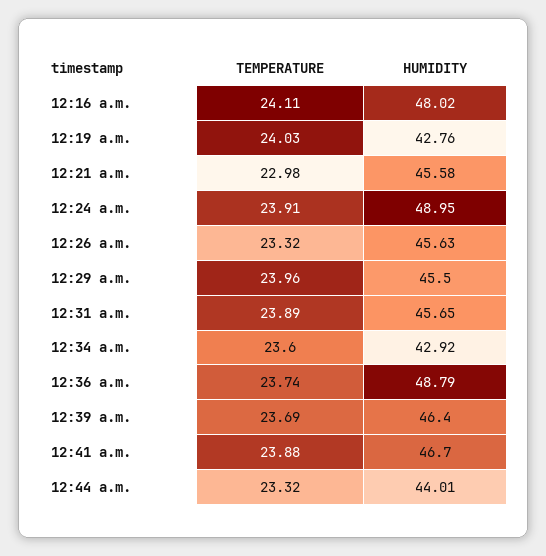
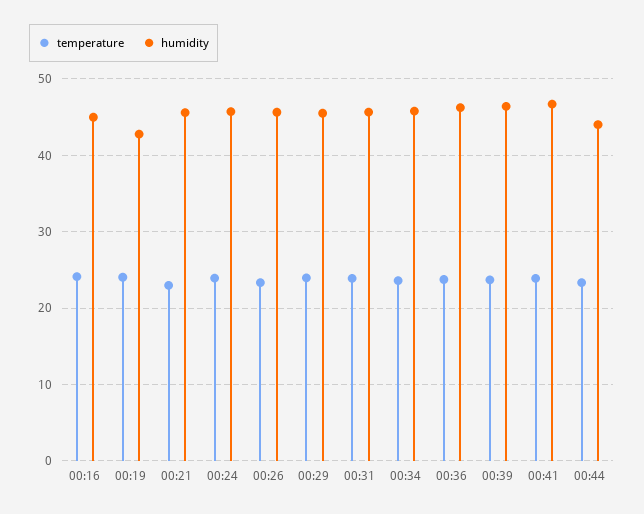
HUMIDITY, 12:16 a.m.: 48.02 -> 45
HUMIDITY, 12:24 a.m.: 48.95 -> 46
HUMIDITY, 12:34 a.m.: 42.92 -> 46
HUMIDITY, 12:36 a.m.: 48.79 -> 46

